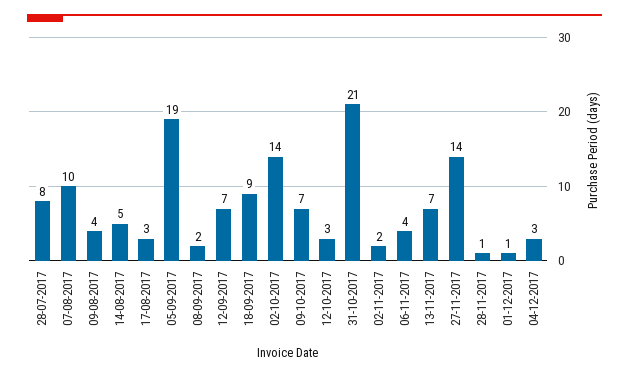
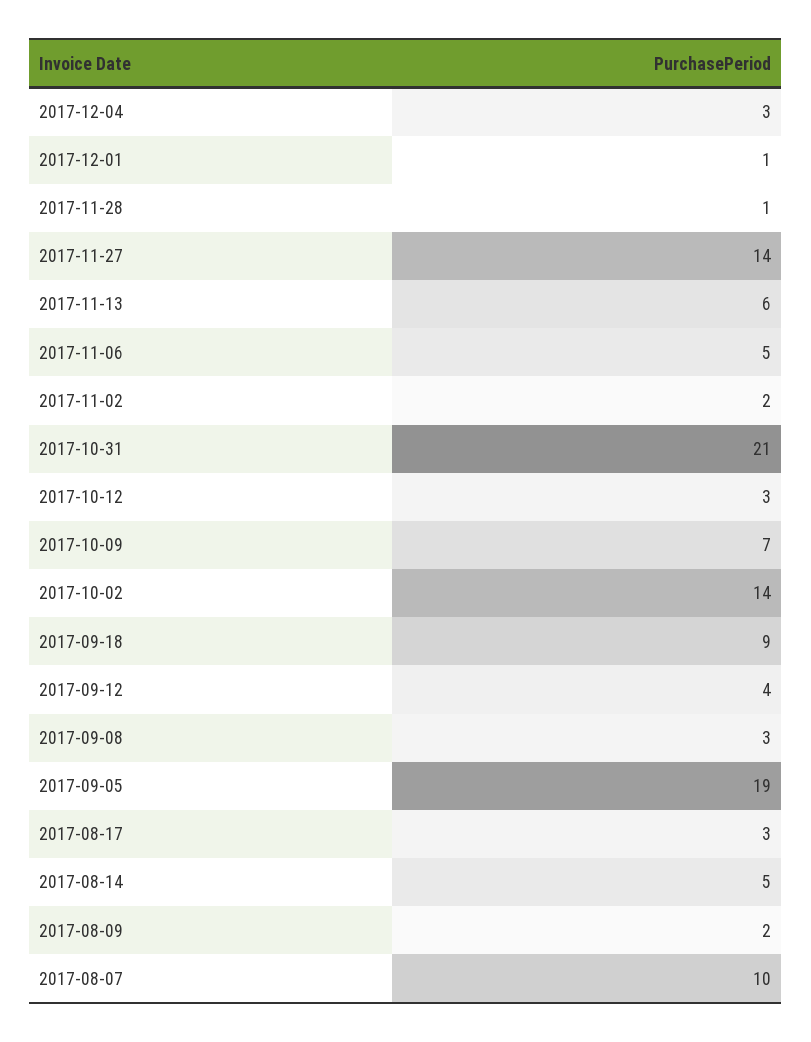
28-07-2017: 8 -> none
09-08-2017: 4 -> 2
08-09-2017: 2 -> 3
12-09-2017: 7 -> 4
06-11-2017: 4 -> 5
13-11-2017: 7 -> 6

